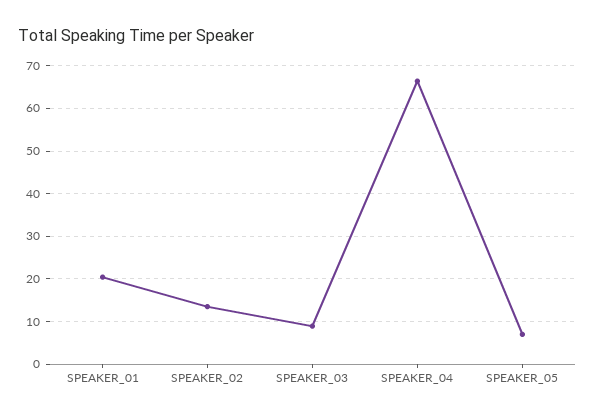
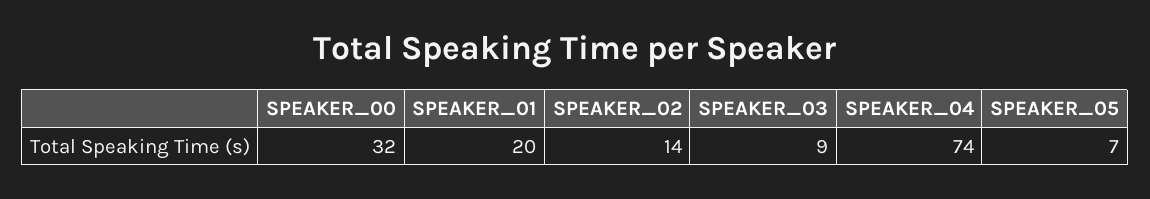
SPEAKER_04: 66 -> 74
SPEAKER_00: none -> 32

